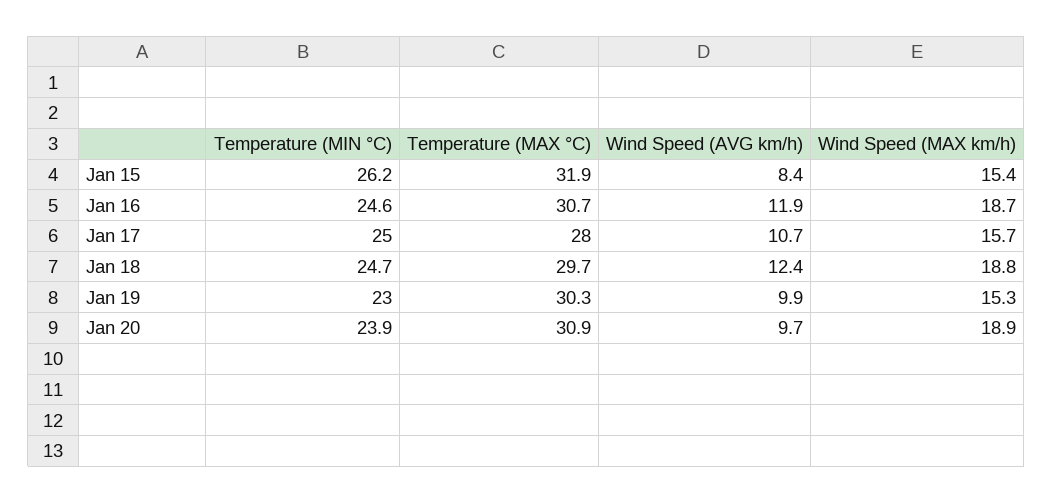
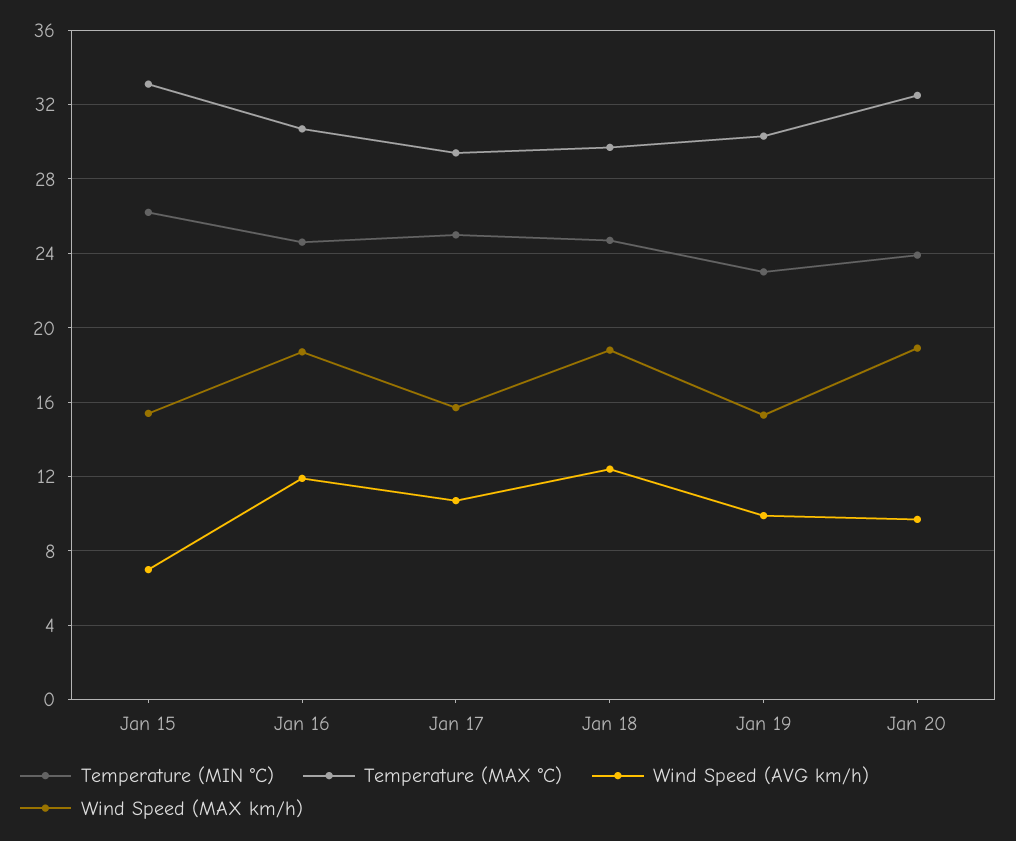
Temperature (MAX °C), Jan 15: 31.9 -> 33
Wind Speed (AVG km/h), Jan 15: 8.4 -> 7
Temperature (MAX °C), Jan 17: 28 -> 29.5
Temperature (MAX °C), Jan 20: 30.9 -> 32.5

